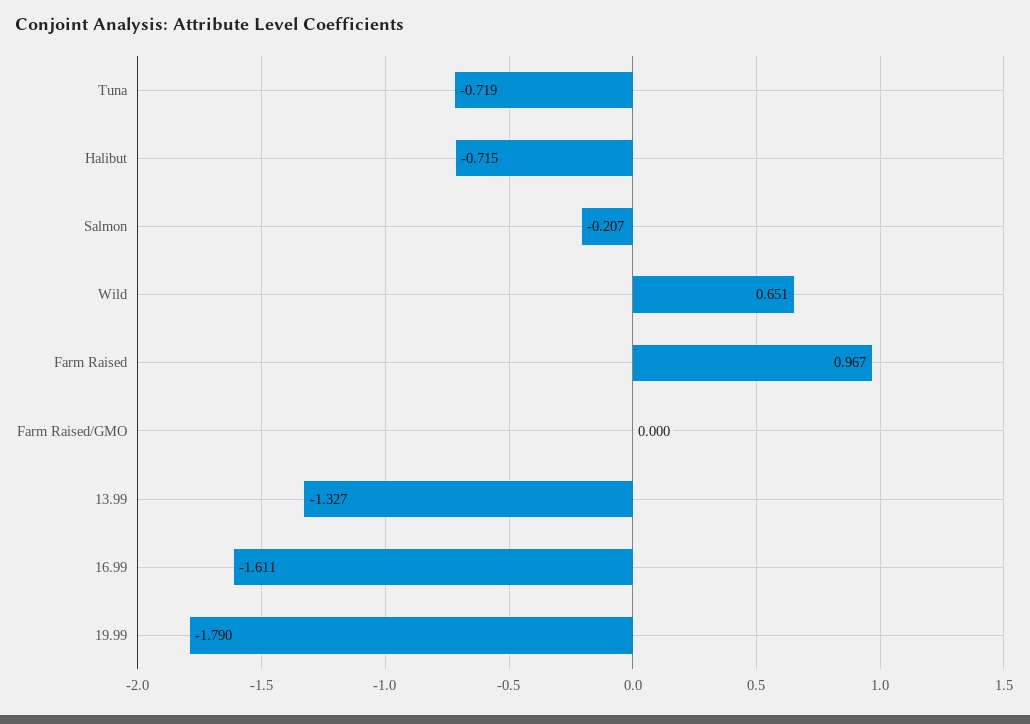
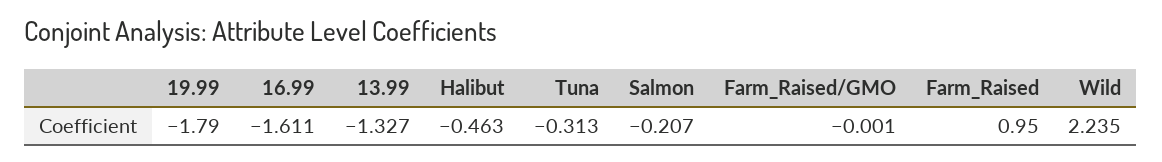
Tuna: -0.719 -> -0.313
Halibut: -0.715 -> -0.463
Wild: 0.651 -> 2.235
Farm Raised: 0.967 -> 0.95
Farm Raised/GMO: 0 -> -0.001

